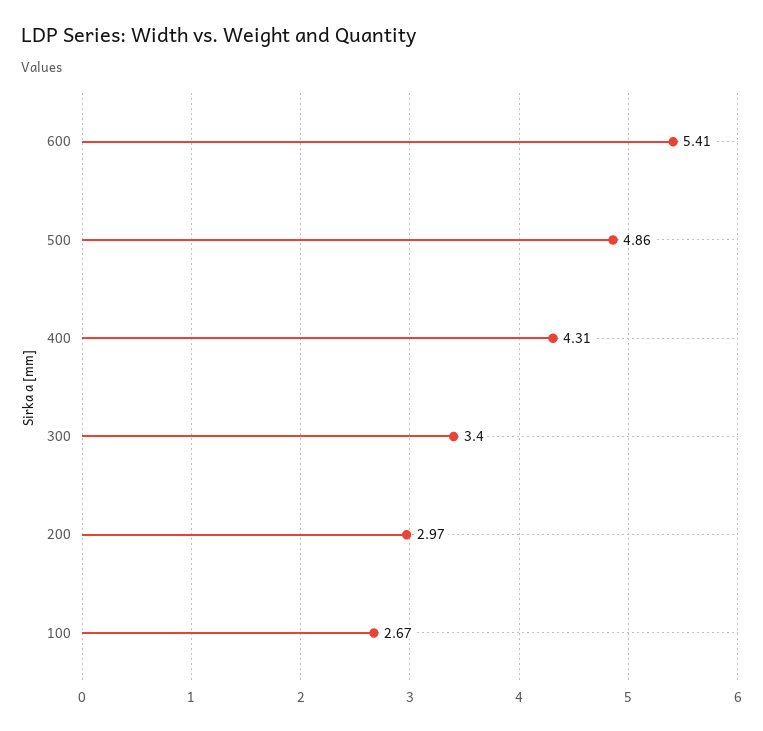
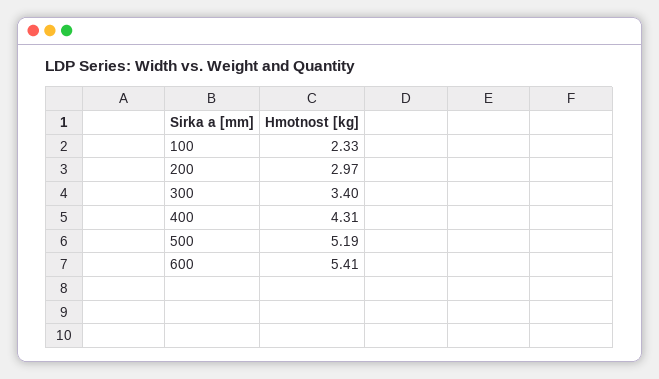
500: 4.86 -> 5.19
100: 2.67 -> 2.33

